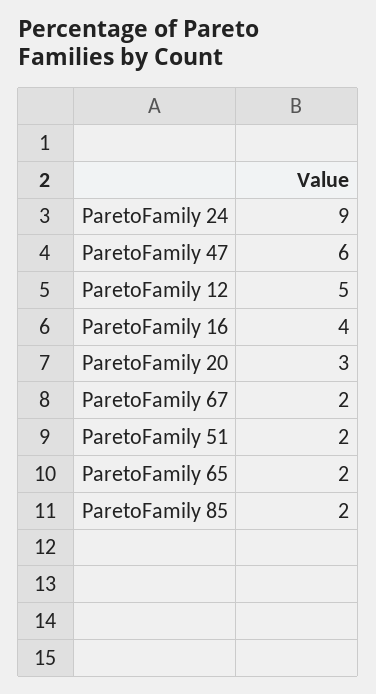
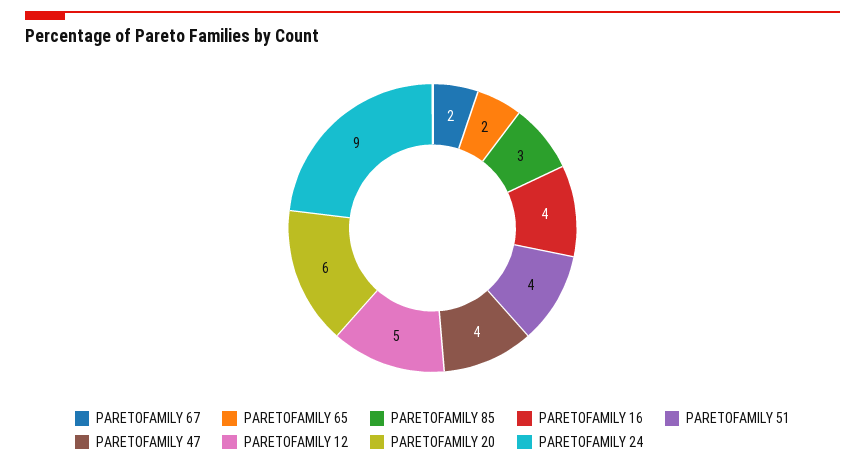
ParetoFamily 47: 6 -> 4
ParetoFamily 20: 3 -> 6
ParetoFamily 51: 2 -> 4
ParetoFamily 85: 2 -> 3

